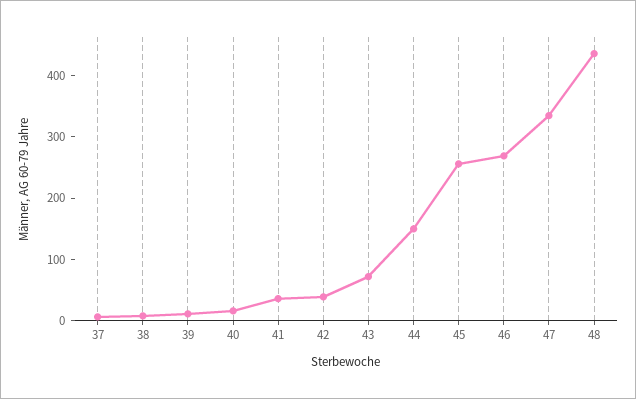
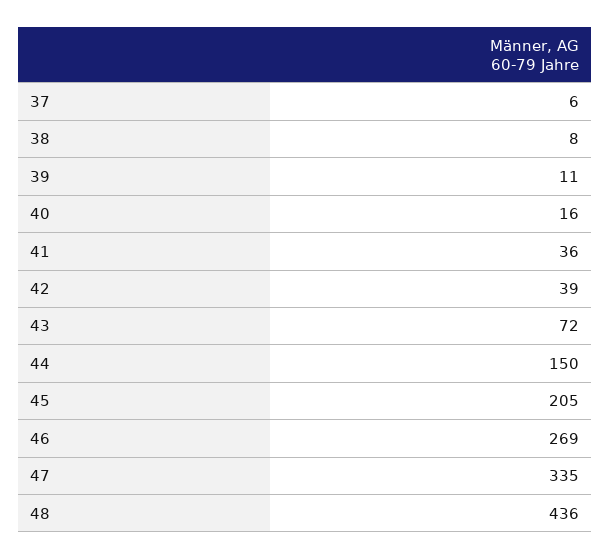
45: 260 -> 205

